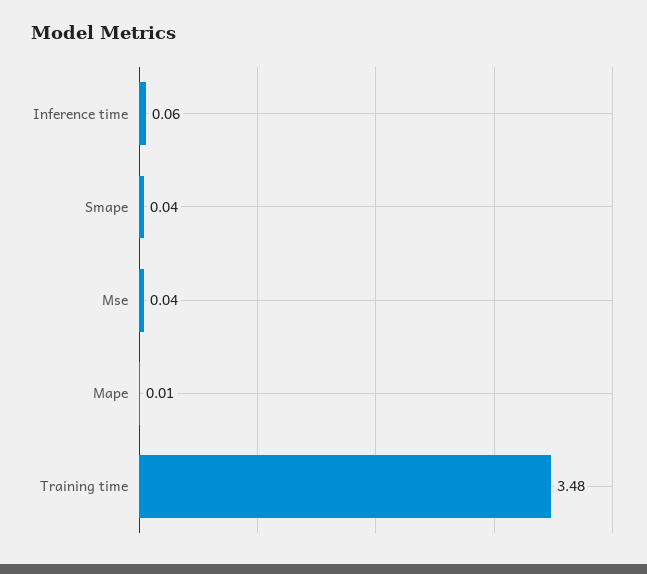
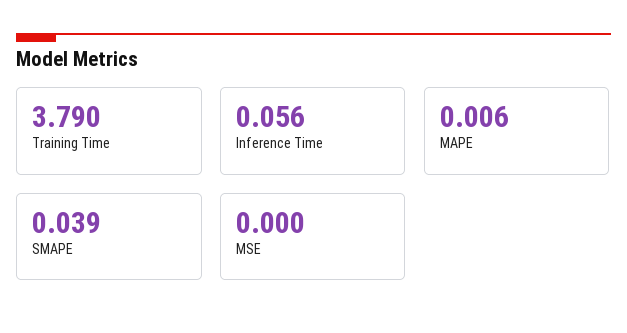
Mse: 0.04 -> 0
Training time: 3.48 -> 3.79

